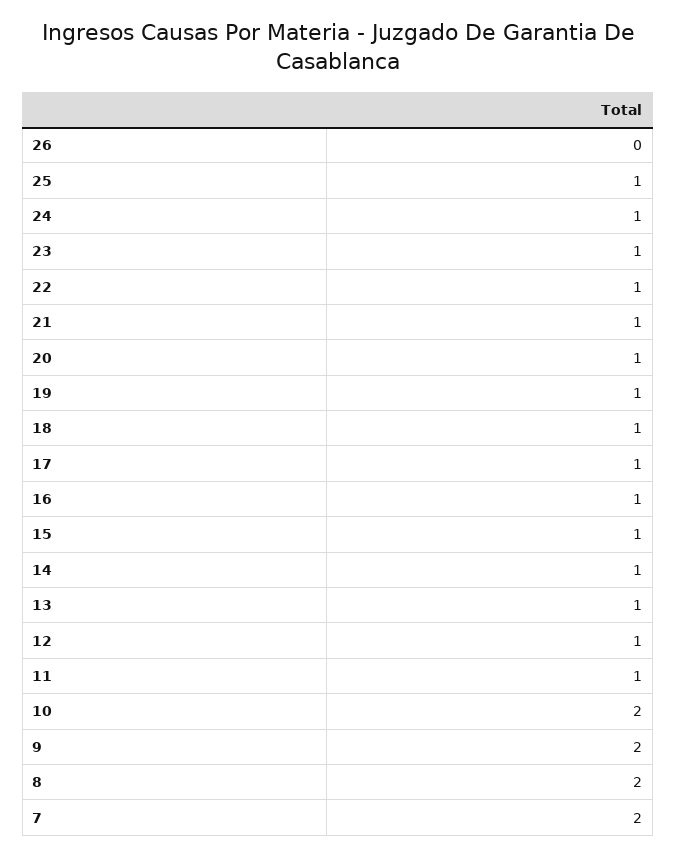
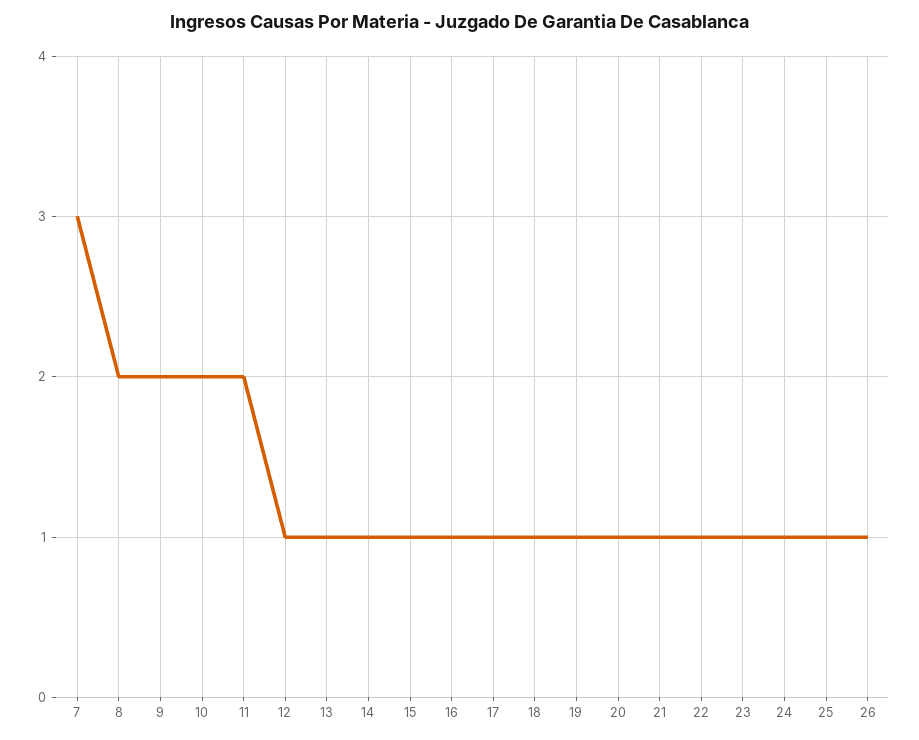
26: 0 -> 1
11: 1 -> 2
7: 2 -> 3

